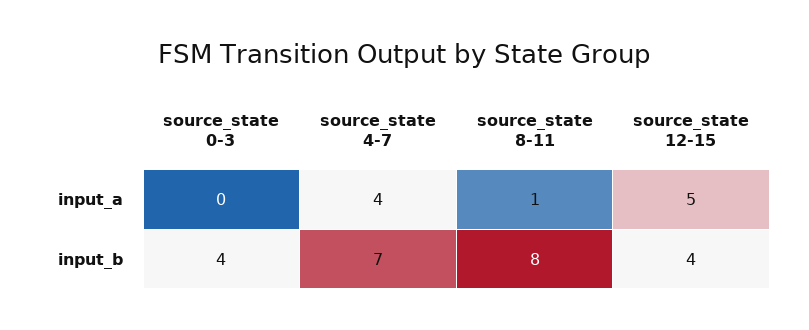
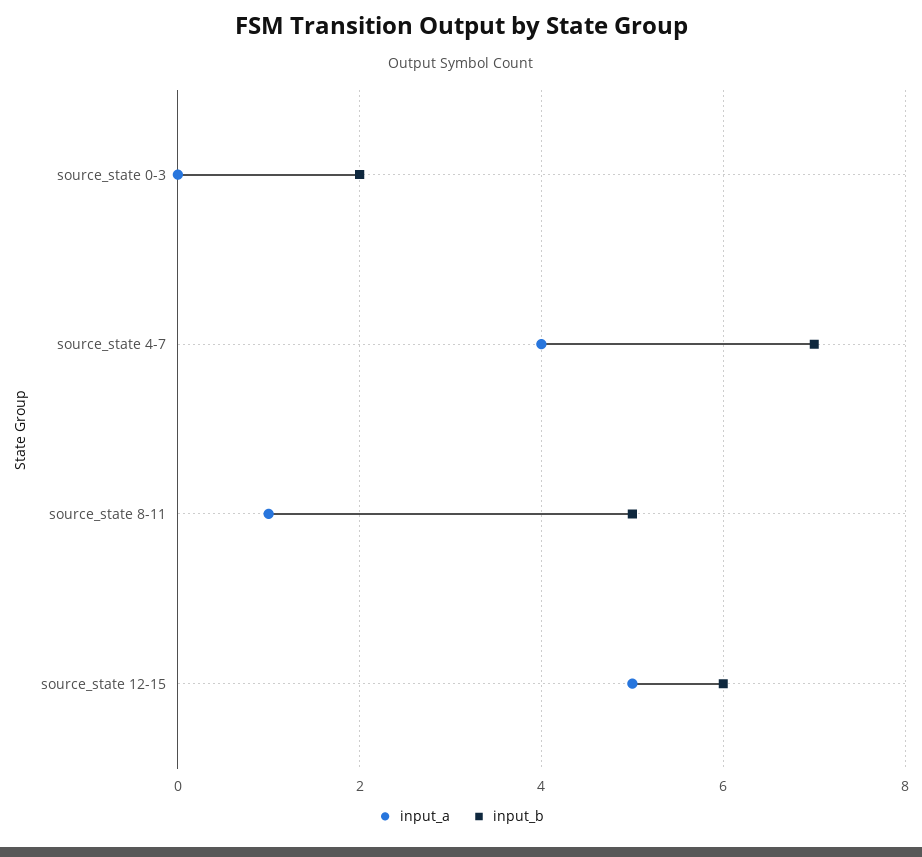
input_b, source_state 0-3: 4 -> 2
input_b, source_state 8-11: 8 -> 5
input_b, source_state 12-15: 4 -> 6

